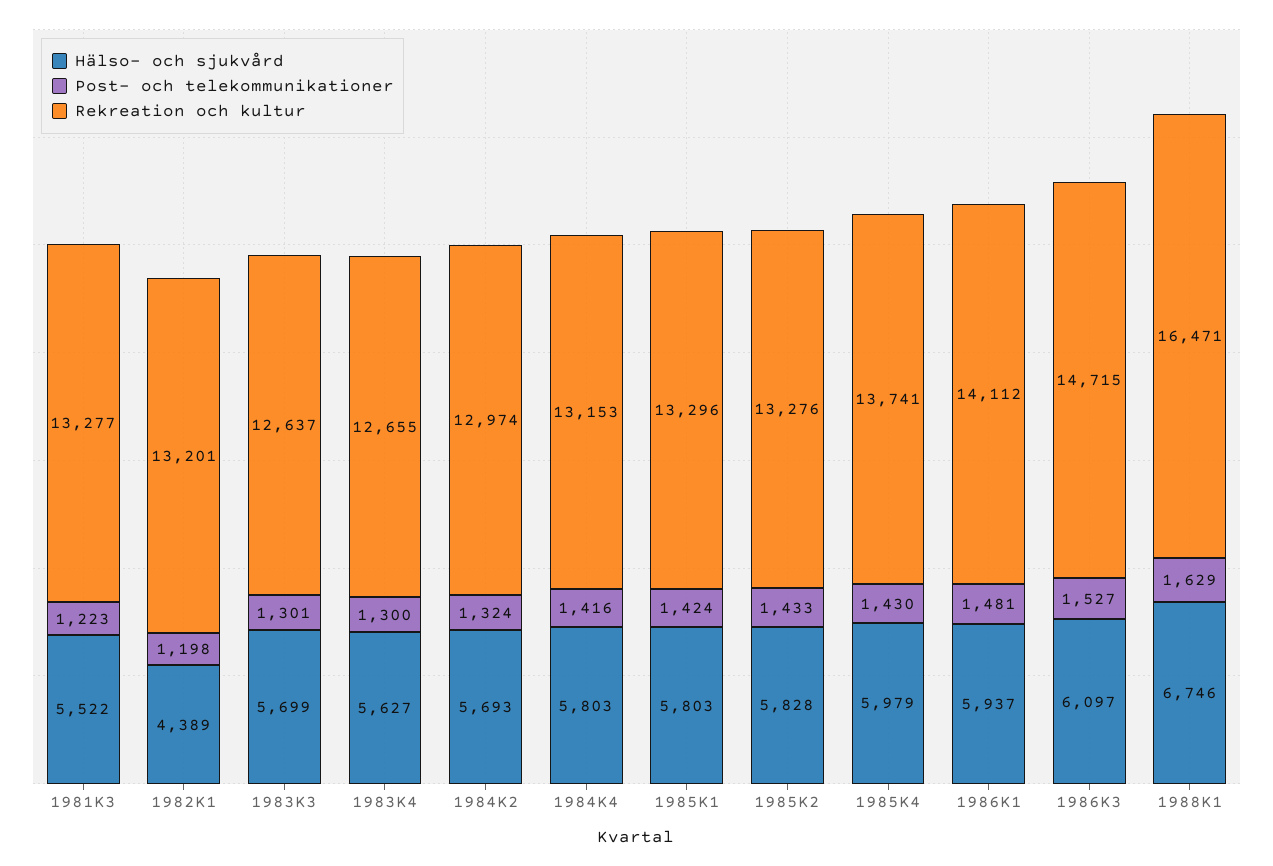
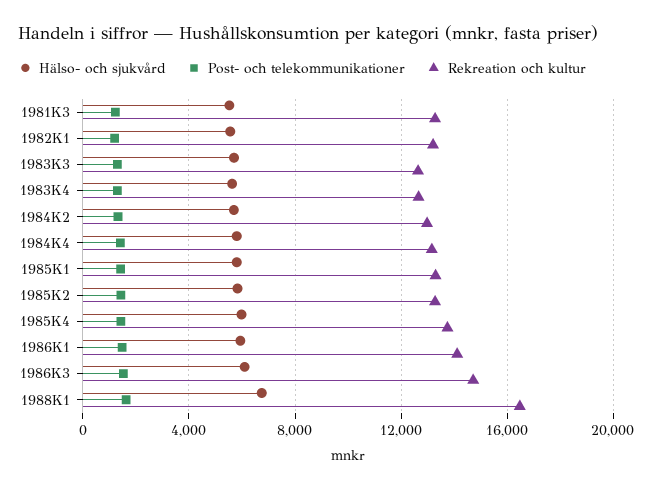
Hälso- och sjukvård, 1982K1: 4389 -> 5500

